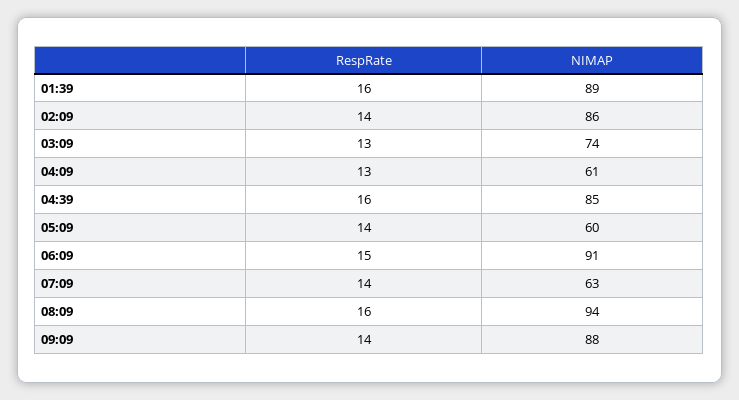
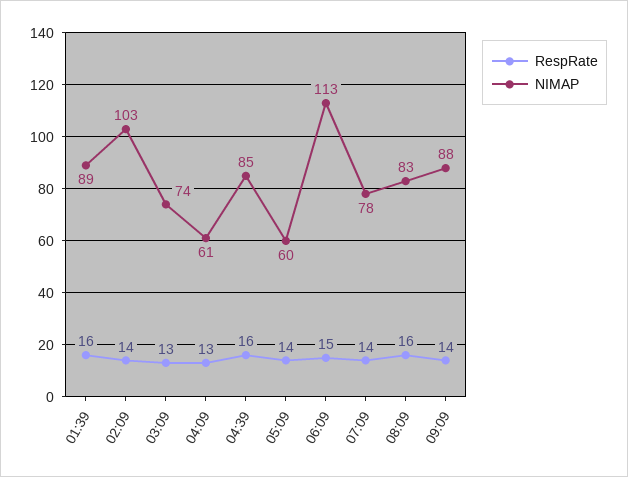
NIMAP, 02:09: 86 -> 103
NIMAP, 06:09: 91 -> 113
NIMAP, 07:09: 63 -> 78
NIMAP, 08:09: 94 -> 83

